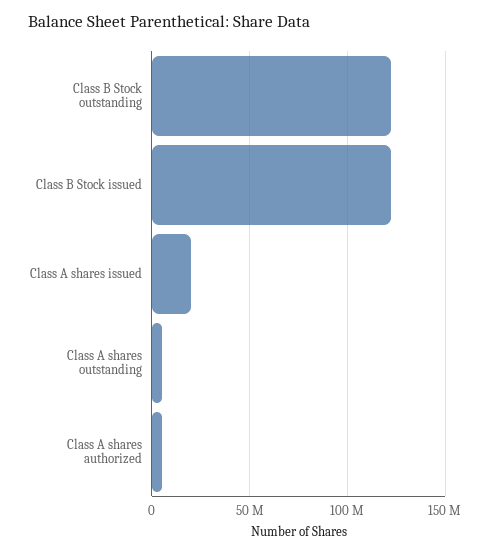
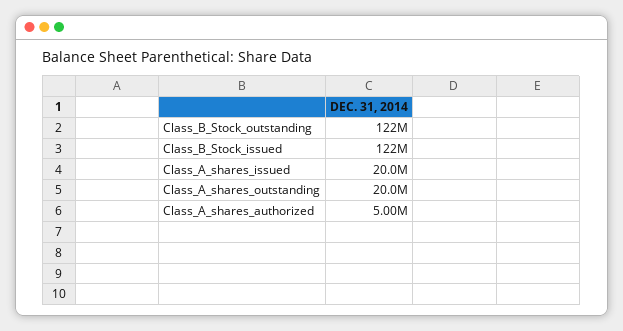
Class A shares outstanding: 5000000 -> 20000000

